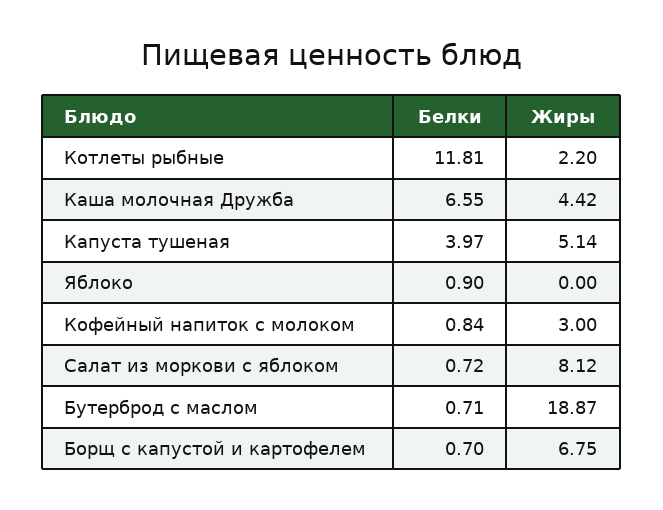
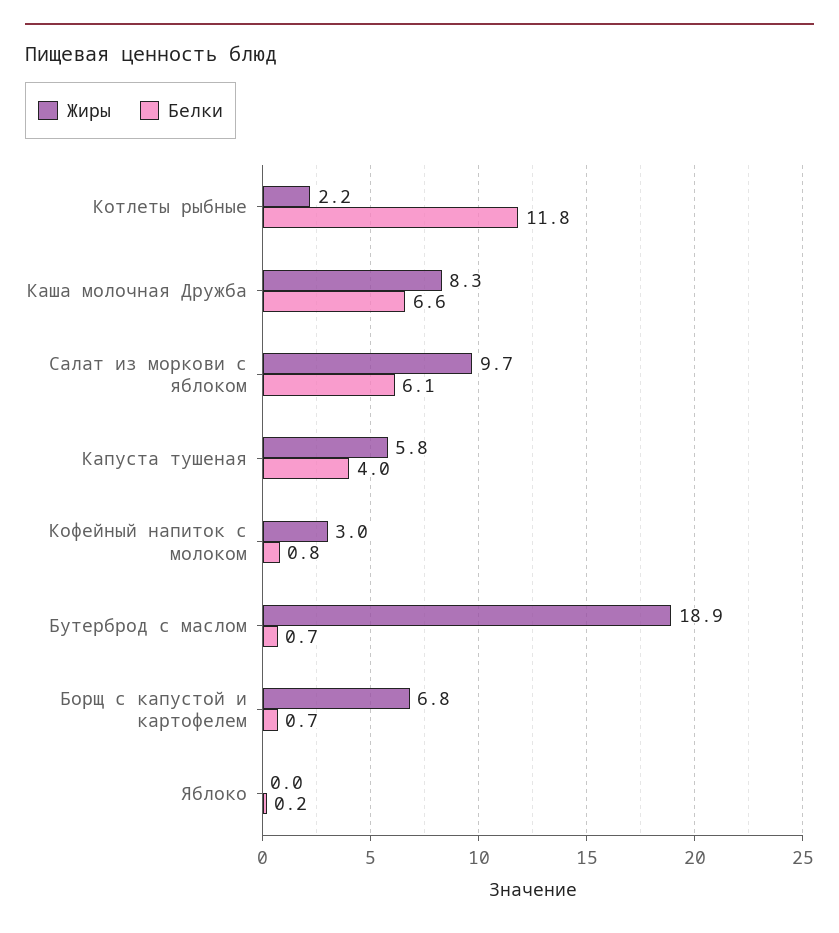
Жиры, Каша молочная Дружба: 4.42 -> 8.3
Жиры, Капуста тушеная: 5.14 -> 5.8
Белки, Яблоко: 0.9 -> 0.2
Белки, Салат из моркови с яблоком: 0.72 -> 6.1
Жиры, Салат из моркови с яблоком: 8.12 -> 9.7

